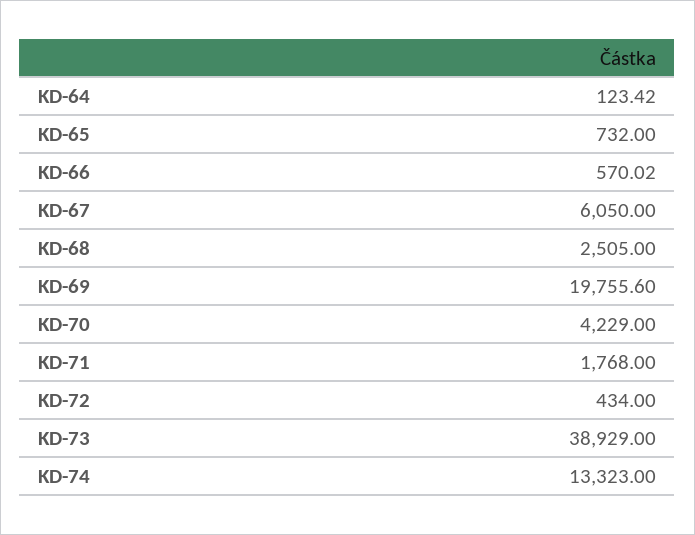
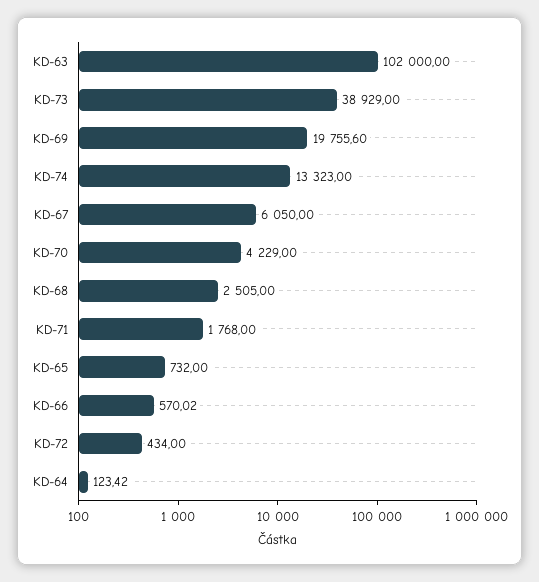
KD-63: none -> 102000

